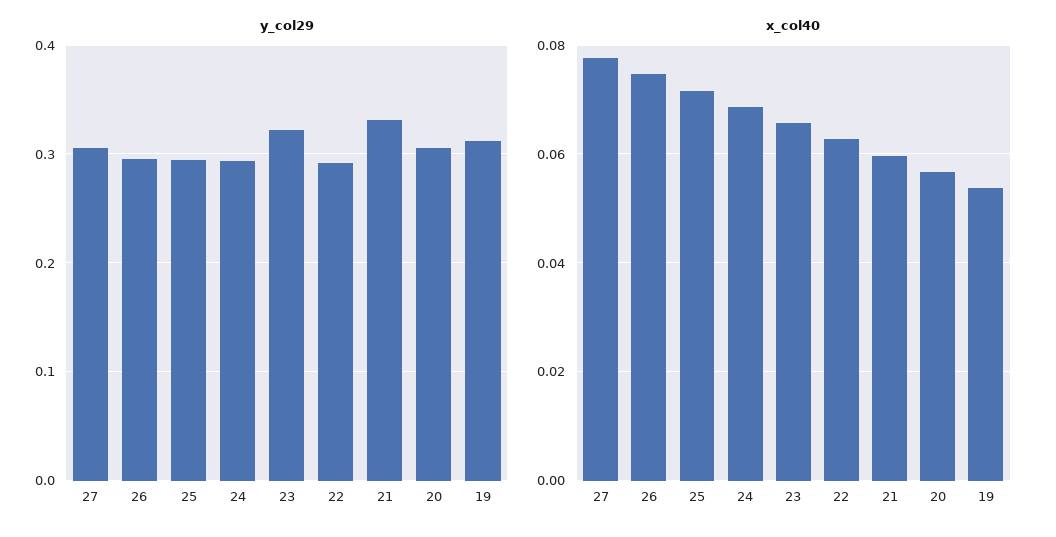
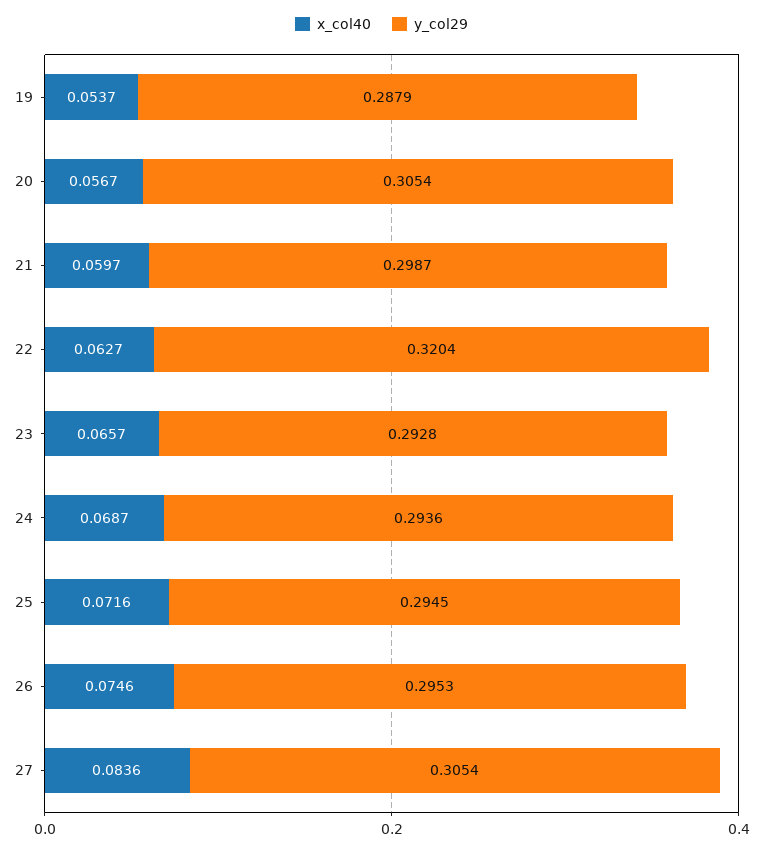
y_col29, 23: 0.32 -> 0.2928
y_col29, 22: 0.29 -> 0.3204
y_col29, 21: 0.33 -> 0.2987
y_col29, 19: 0.31 -> 0.2879
x_col40, 27: 0.078 -> 0.0836

